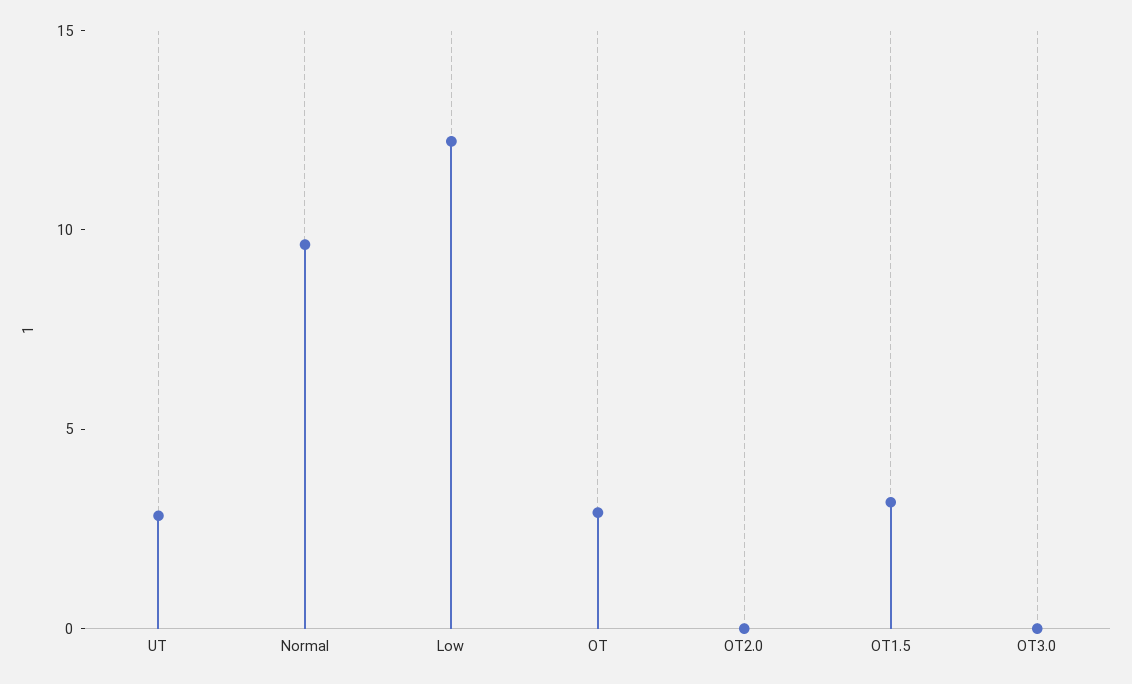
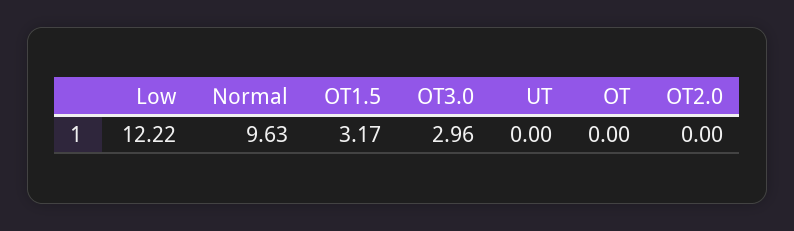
UT: 3 -> 0
OT: 3 -> 0
OT3.0: 0 -> 2.96

